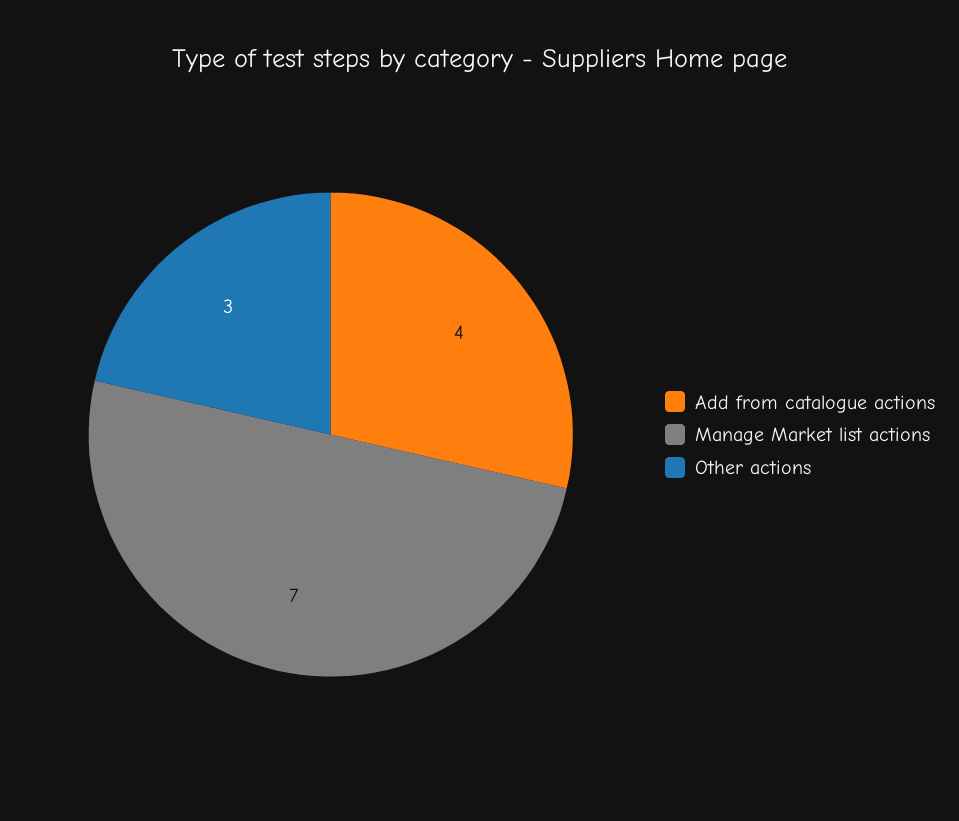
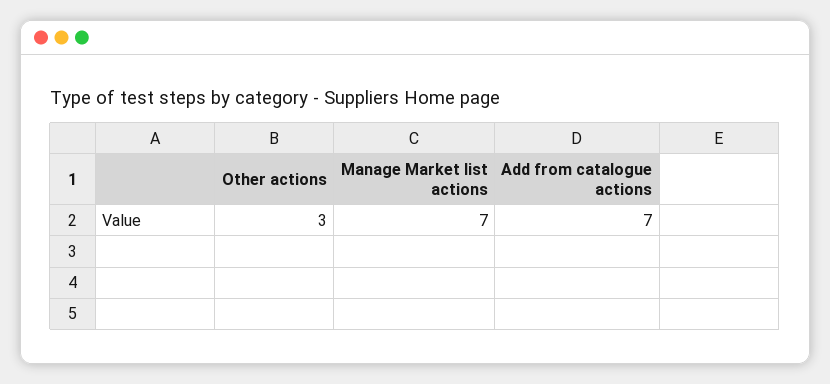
Add from catalogue actions: 4 -> 7

